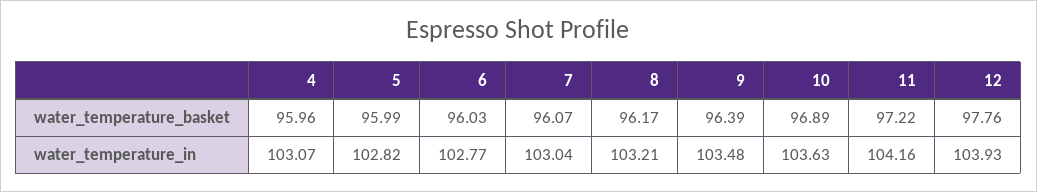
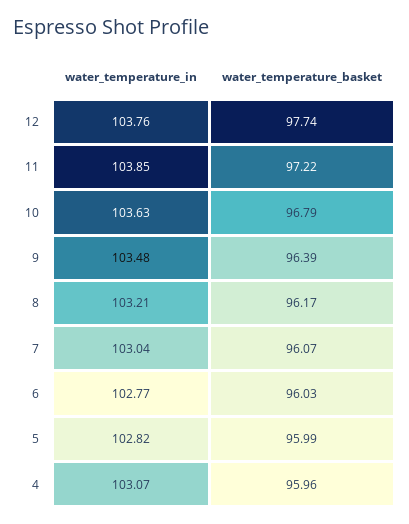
10, water_temperature_basket: 96.89 -> 96.79
12, water_temperature_basket: 97.76 -> 97.74
11, water_temperature_in: 104.16 -> 103.85
12, water_temperature_in: 103.93 -> 103.76

